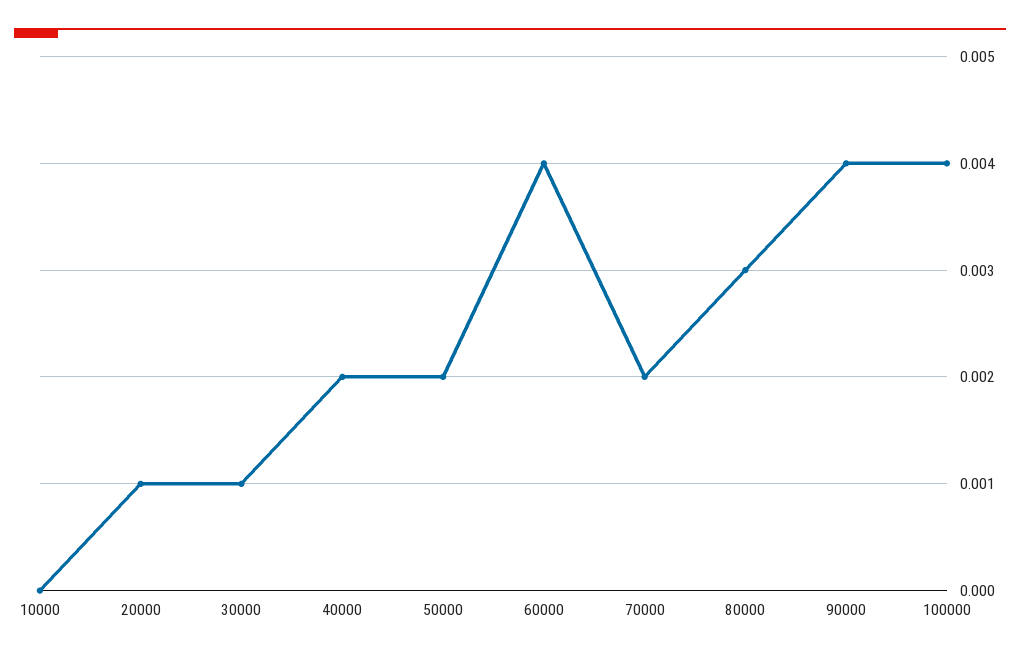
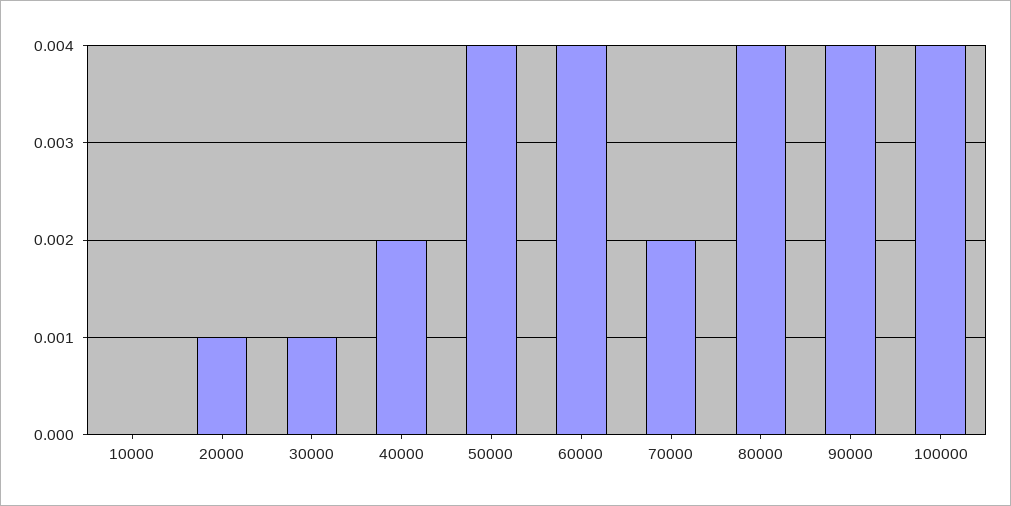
50000: 0.002 -> 0.004
80000: 0.003 -> 0.004

